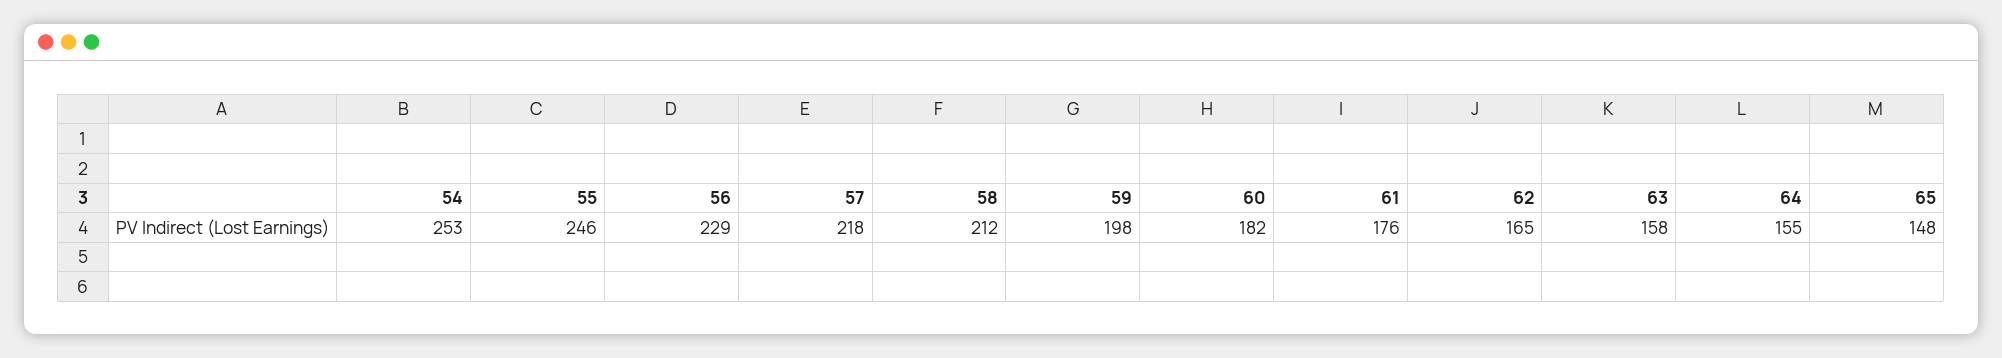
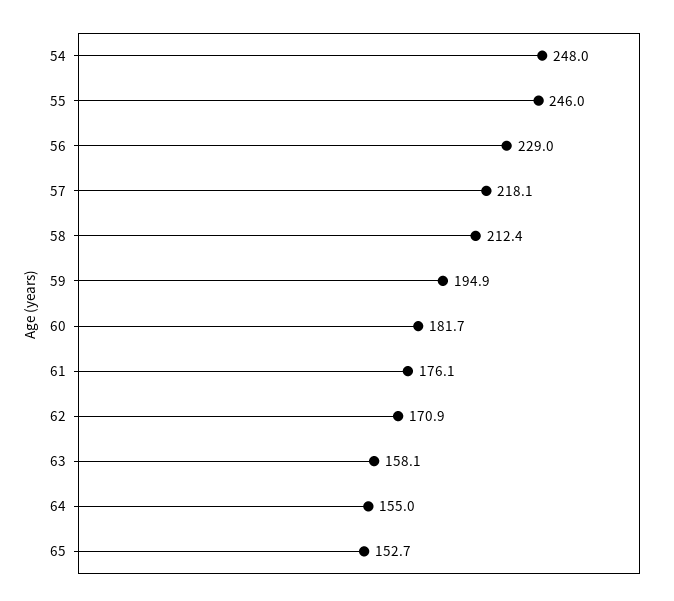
54: 253 -> 248
59: 198 -> 194.9
62: 165 -> 170.9
65: 148 -> 152.7

